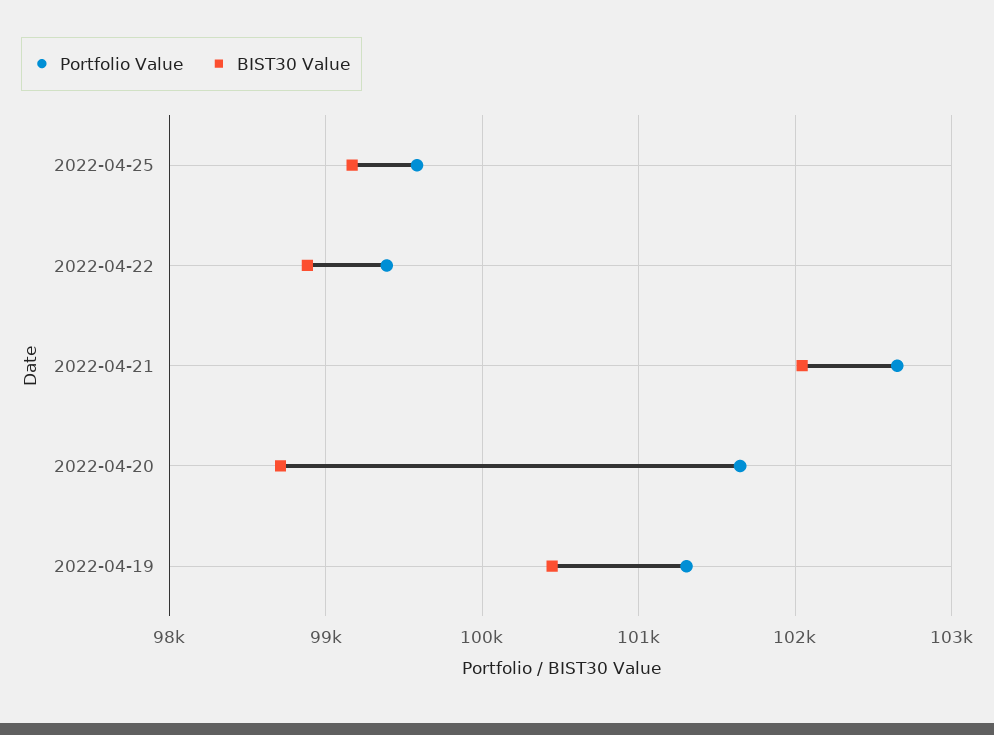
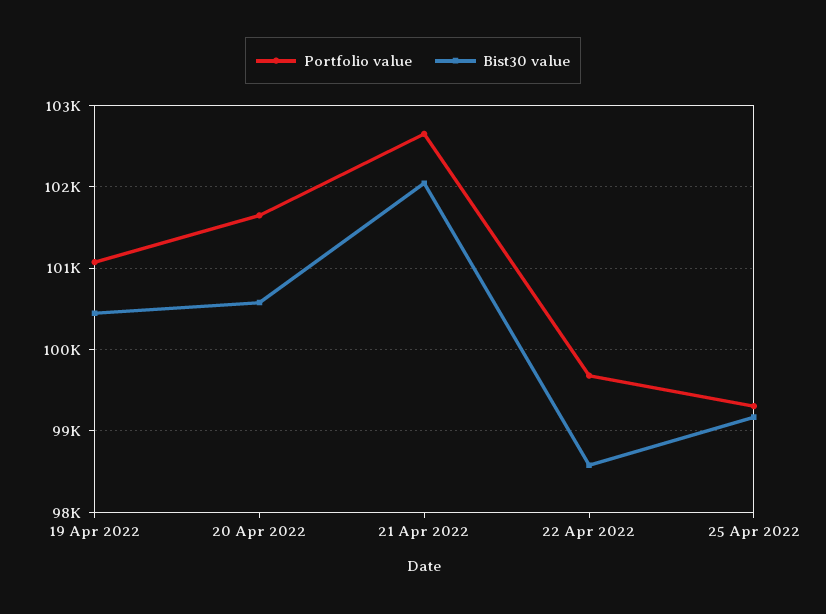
Portfolio Value, 2022-04-25: 99600 -> 99300
Portfolio Value, 2022-04-22: 99400 -> 99700
BIST30 Value, 2022-04-22: 98900 -> 98600
BIST30 Value, 2022-04-20: 98700 -> 100600
Portfolio Value, 2022-04-19: 101300 -> 101100

